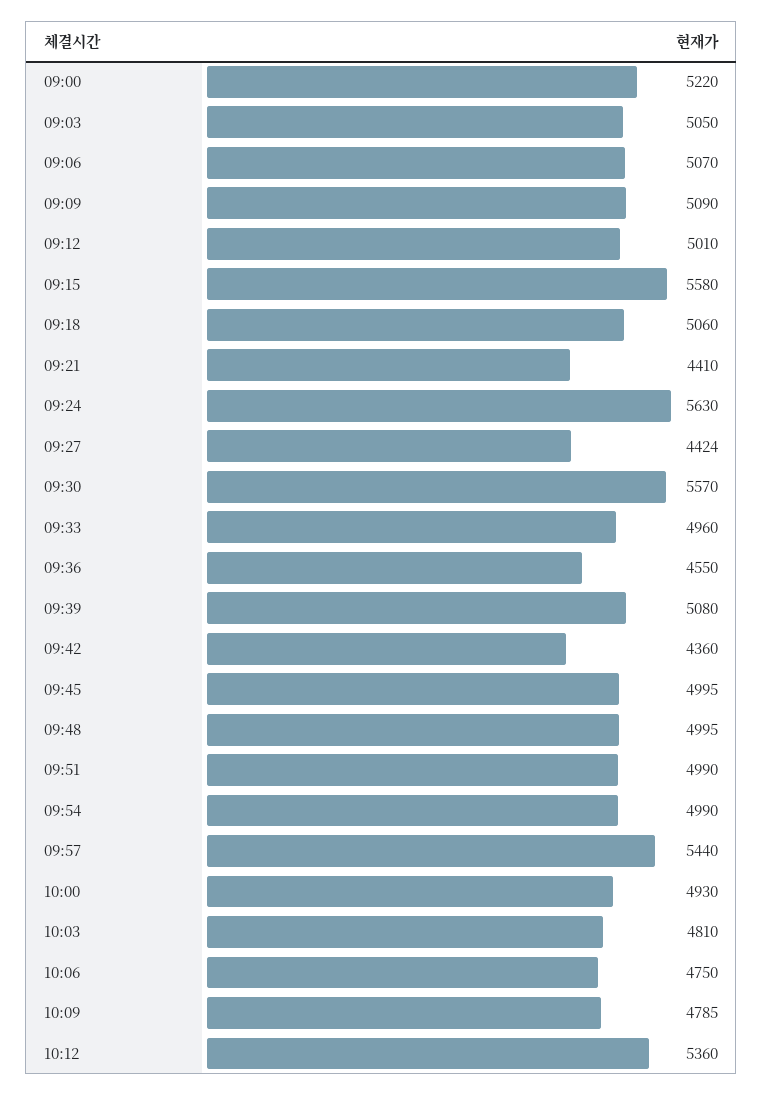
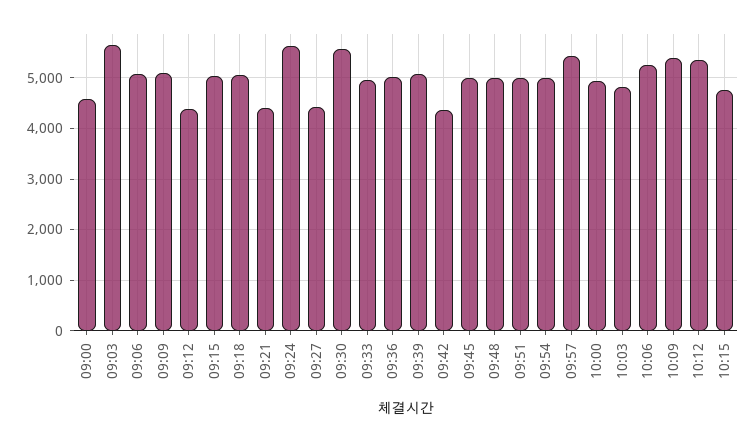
09:00: 5220 -> 4600
09:03: 5050 -> 5600
09:12: 5010 -> 4400
09:15: 5580 -> 5000
09:36: 4550 -> 5000
10:06: 4750 -> 5200
10:09: 4785 -> 5400
10:15: none -> 4800

